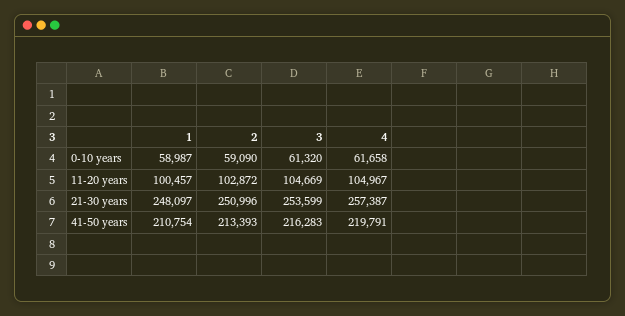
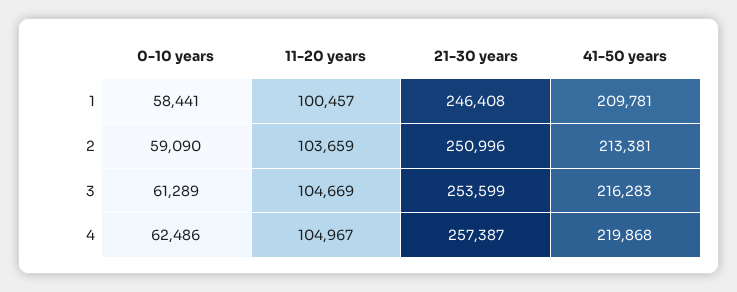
1, 0-10 years: 58987 -> 58441
3, 0-10 years: 61320 -> 61289
4, 0-10 years: 61658 -> 62486
2, 11-20 years: 102872 -> 103659
1, 21-30 years: 248097 -> 246408
1, 41-50 years: 210754 -> 209781
2, 41-50 years: 213393 -> 213381
4, 41-50 years: 219791 -> 219868

